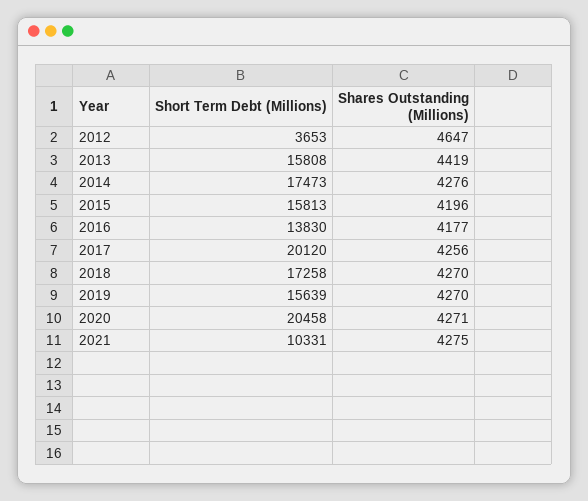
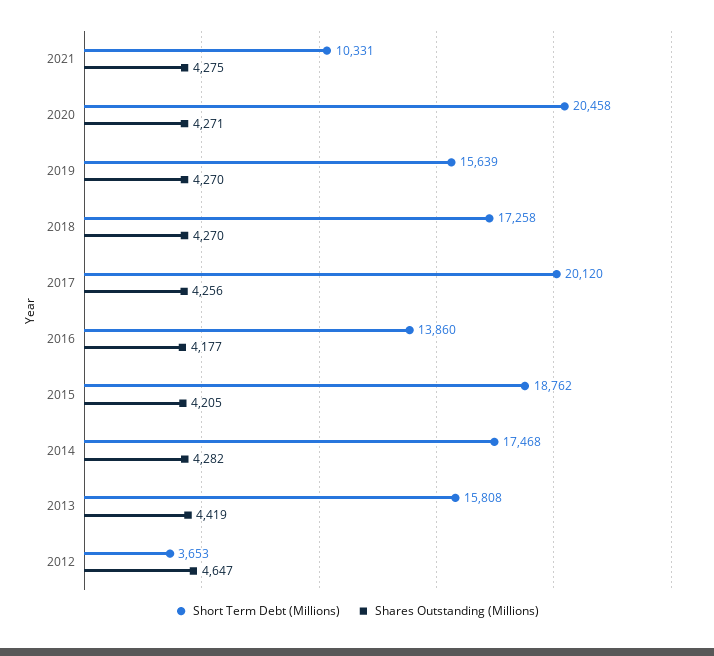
Short Term Debt (Millions), 2014: 17473 -> 17468
Shares Outstanding (Millions), 2014: 4276 -> 4282
Short Term Debt (Millions), 2015: 15813 -> 18762
Shares Outstanding (Millions), 2015: 4196 -> 4205
Short Term Debt (Millions), 2016: 13830 -> 13860

